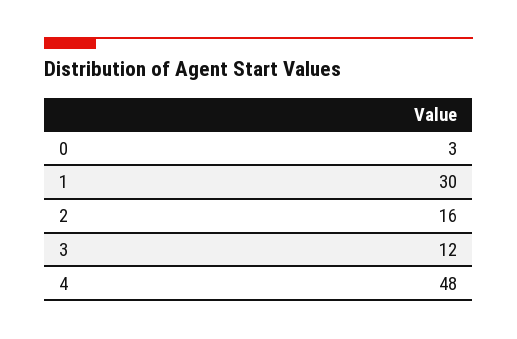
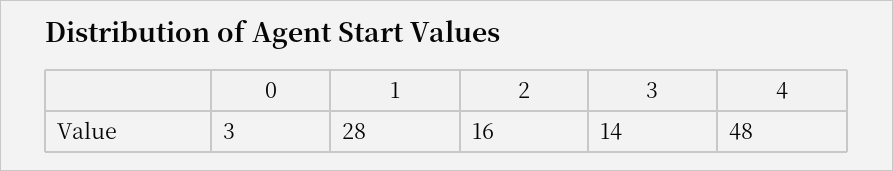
1: 30 -> 28
3: 12 -> 14

